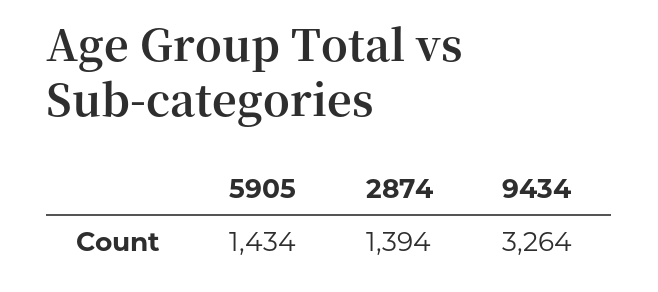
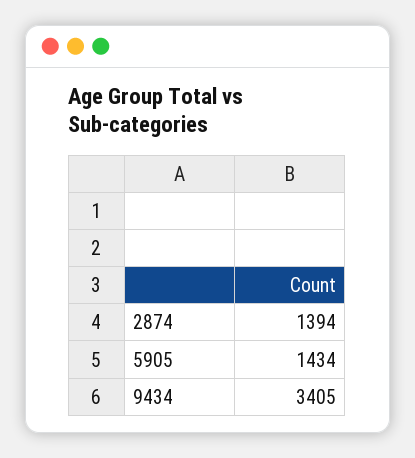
9434: 3264 -> 3405

